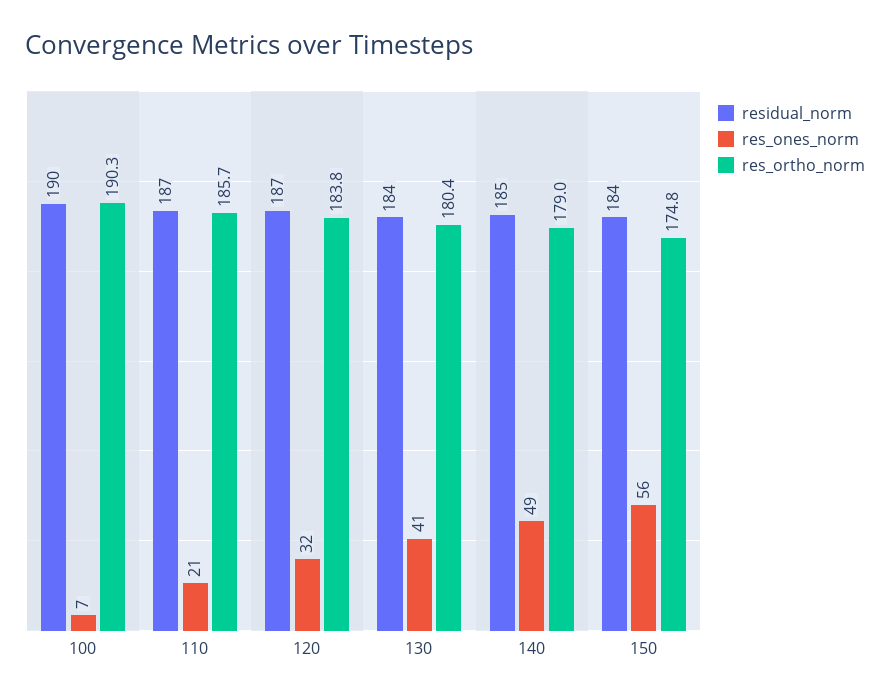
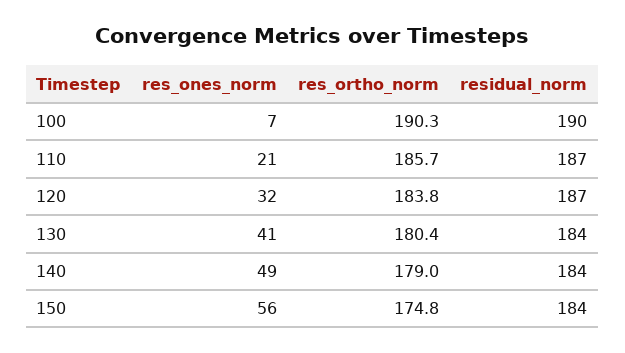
residual_norm, 140: 185 -> 184

